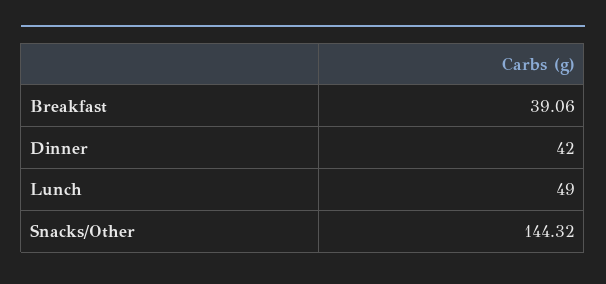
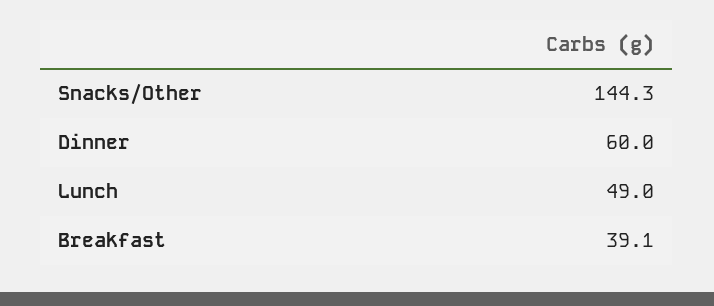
Dinner: 42 -> 60

